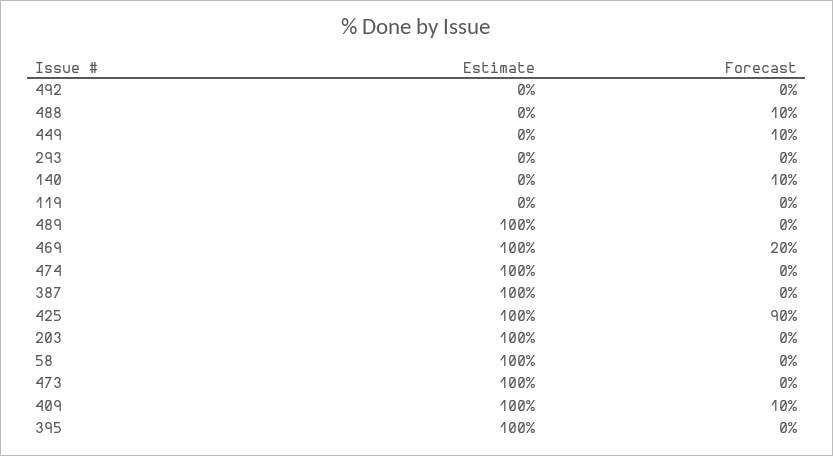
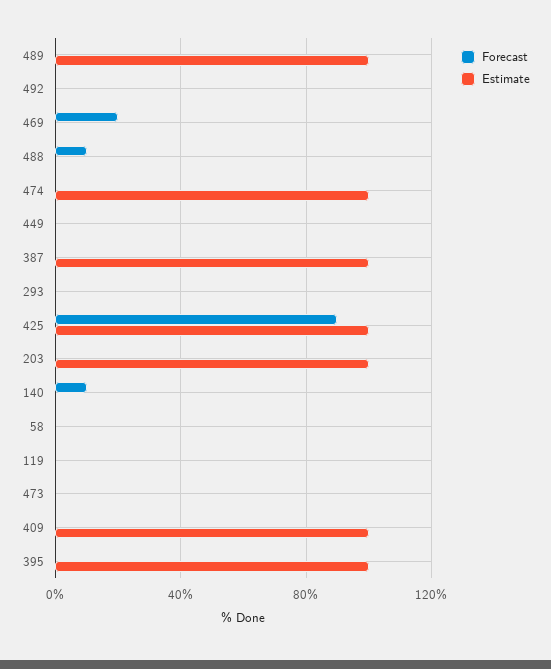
Forecast, 449: 10 -> 0
Estimate, 469: 100 -> 0
Estimate, 58: 100 -> 0
Estimate, 473: 100 -> 0
Forecast, 409: 10 -> 0

